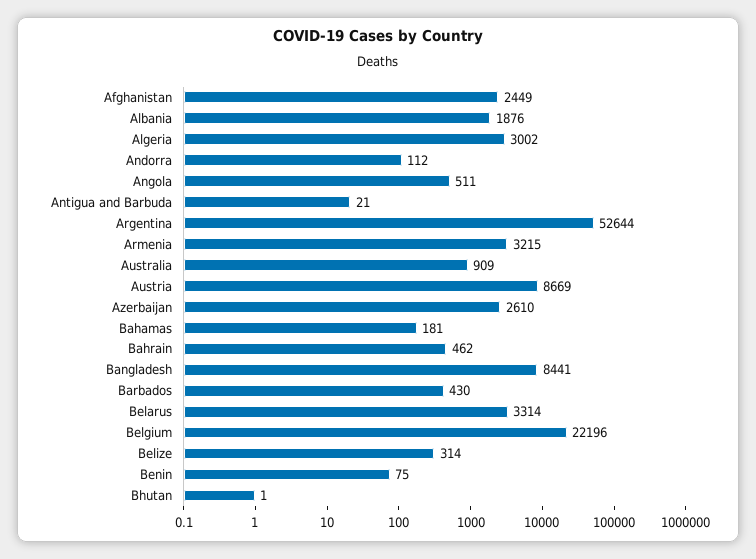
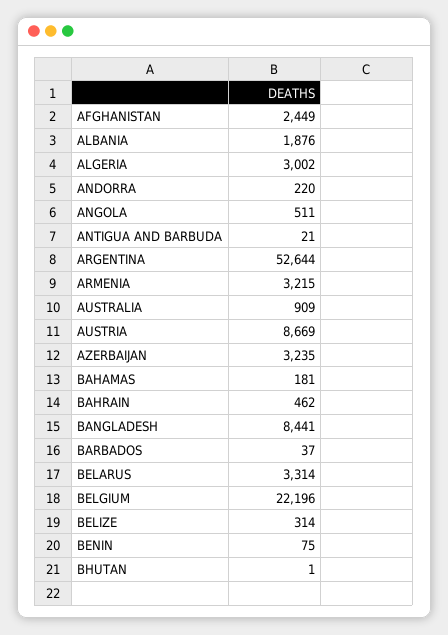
Andorra: 112 -> 220
Azerbaijan: 2610 -> 3235
Barbados: 430 -> 37

